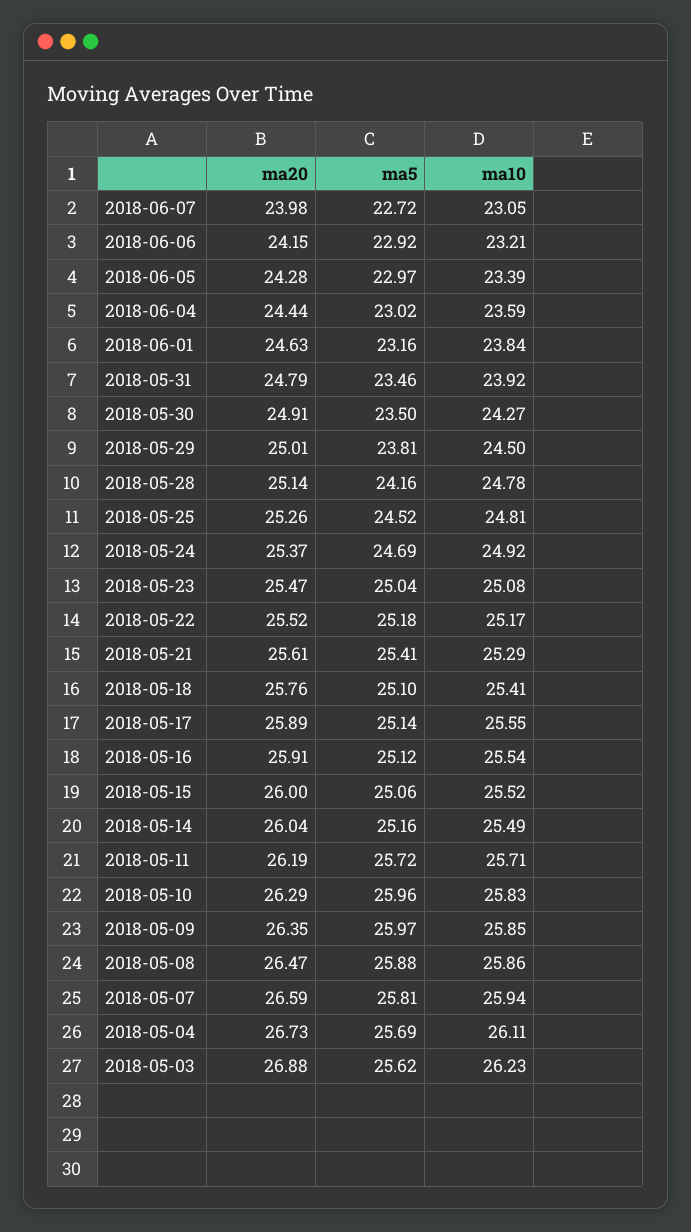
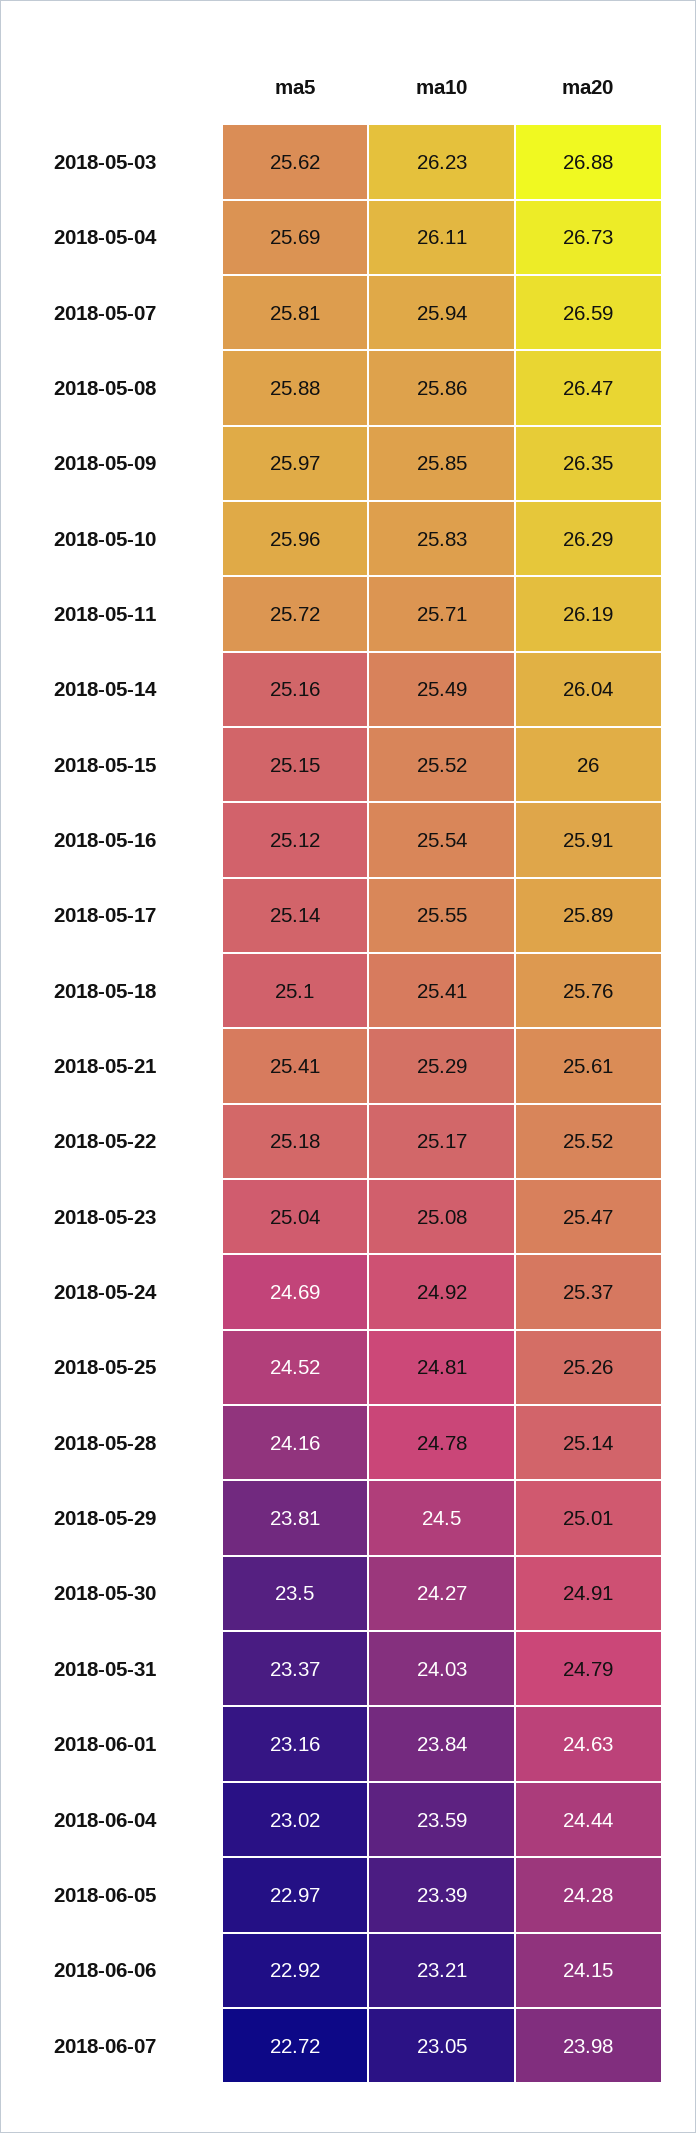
ma5, 2018-05-31: 23.46 -> 23.37
ma10, 2018-05-31: 23.92 -> 24.03
ma5, 2018-05-15: 25.06 -> 25.15

